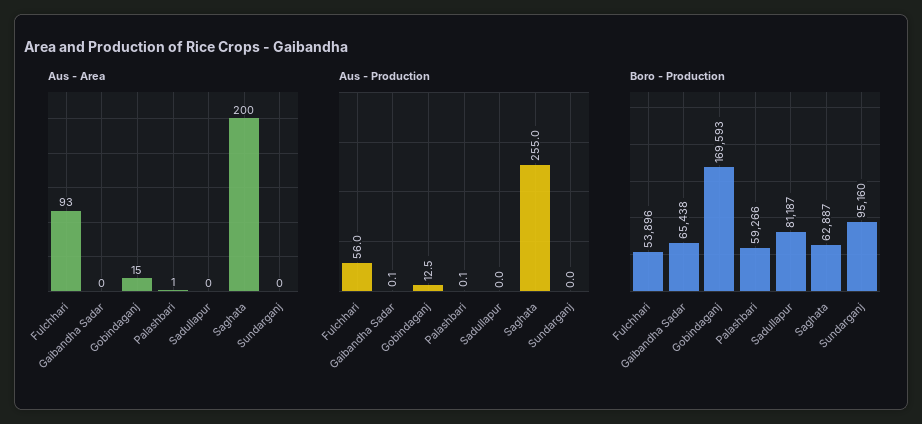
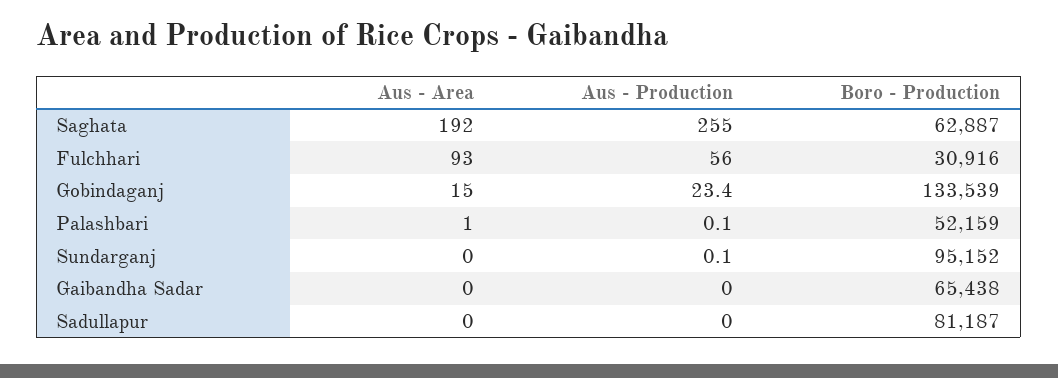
Aus - Area, Saghata: 200 -> 192
Aus - Production, Gaibandha Sadar: 0.1 -> 0
Aus - Production, Gobindaganj: 12.5 -> 23.4
Aus - Production, Sundarganj: 0 -> 0.1
Boro - Production, Fulchhari: 53896 -> 30916
Boro - Production, Gobindaganj: 169593 -> 133539
Boro - Production, Palashbari: 59266 -> 52159
Boro - Production, Sundarganj: 95160 -> 95152

